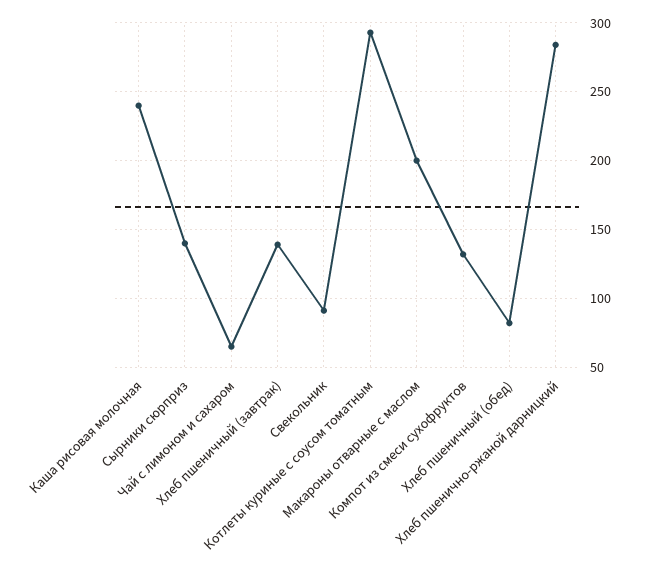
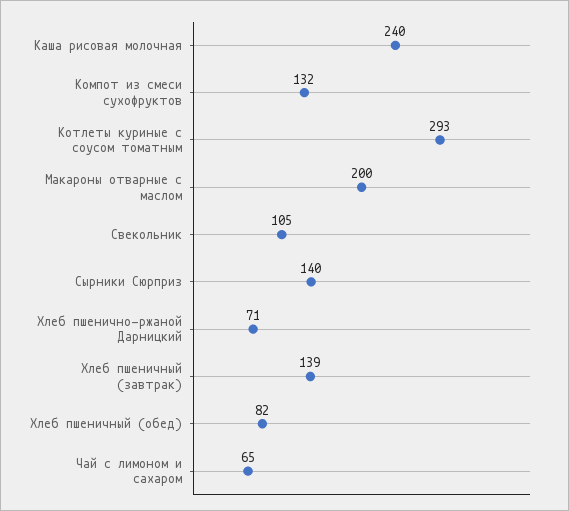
Свекольник: 90 -> 105
Хлеб пшенично-ржаной дарницкий: 285 -> 71

